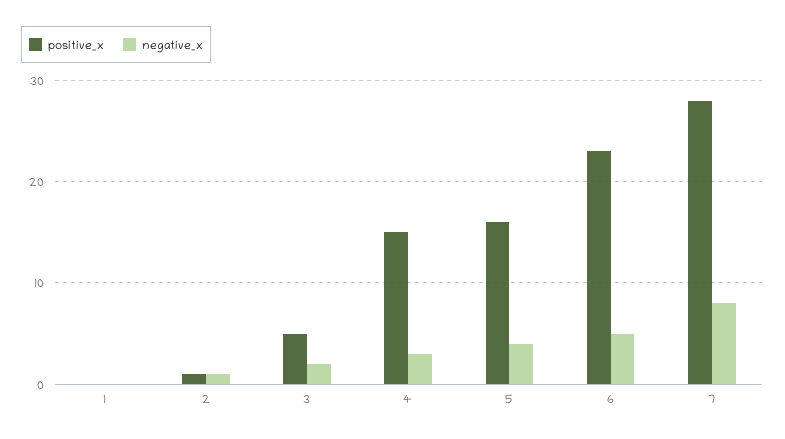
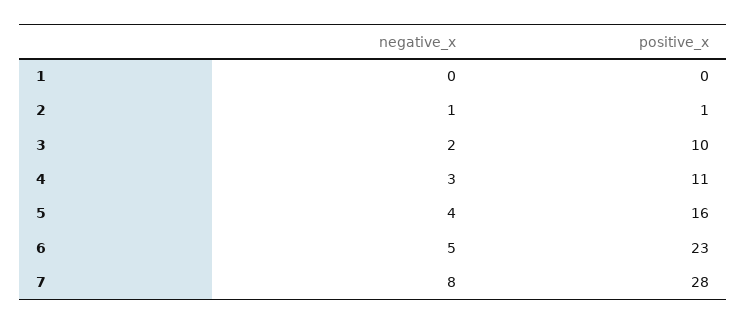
positive_x, 3: 5 -> 10
positive_x, 4: 15 -> 11

